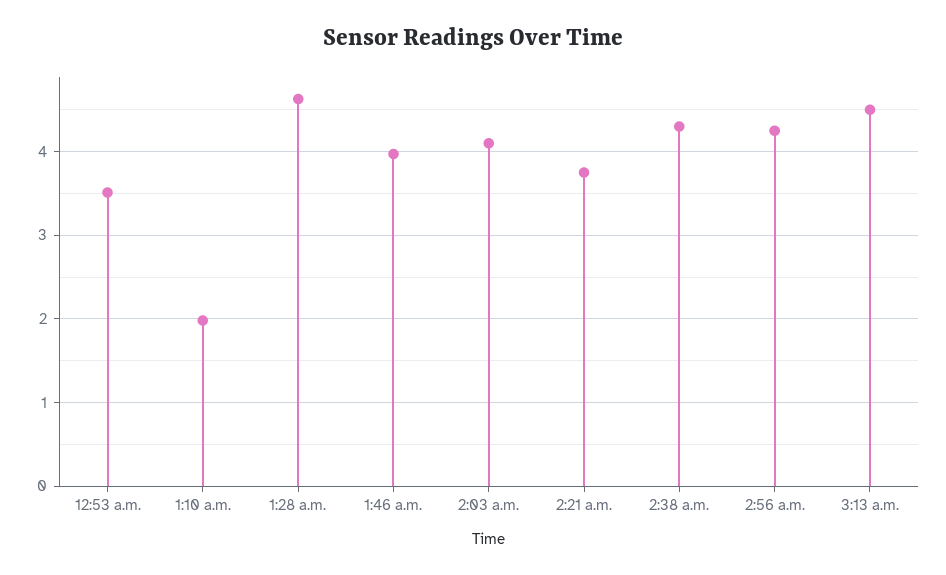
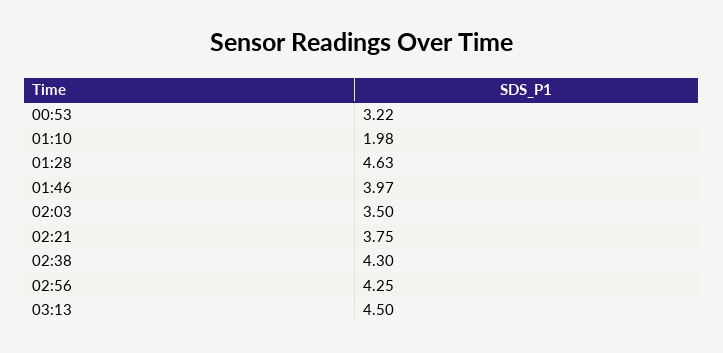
12:53 a.m.: 3.5 -> 3.22
2:03 a.m.: 4.1 -> 3.5

